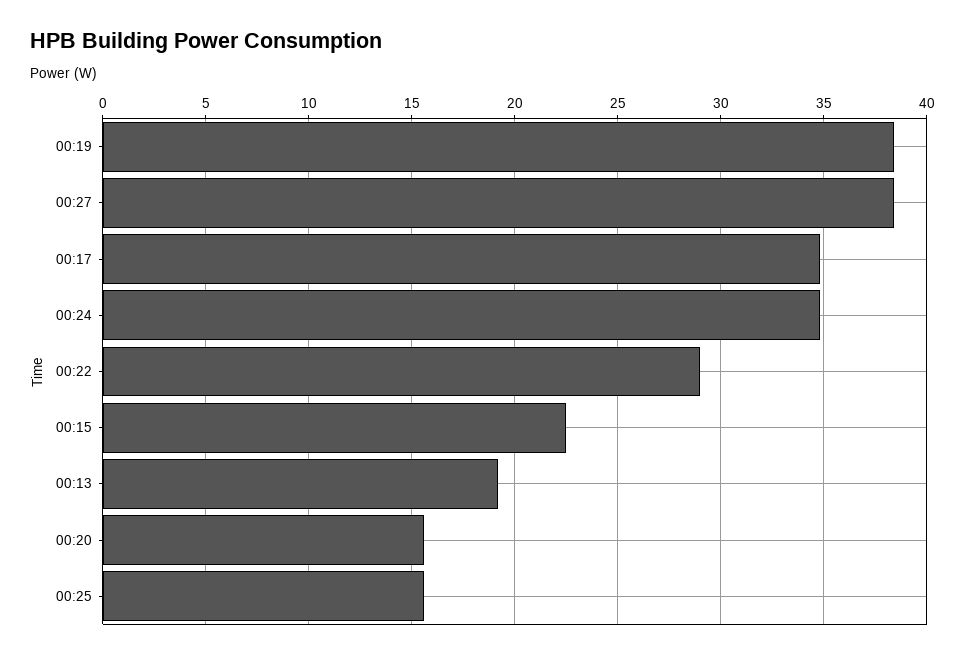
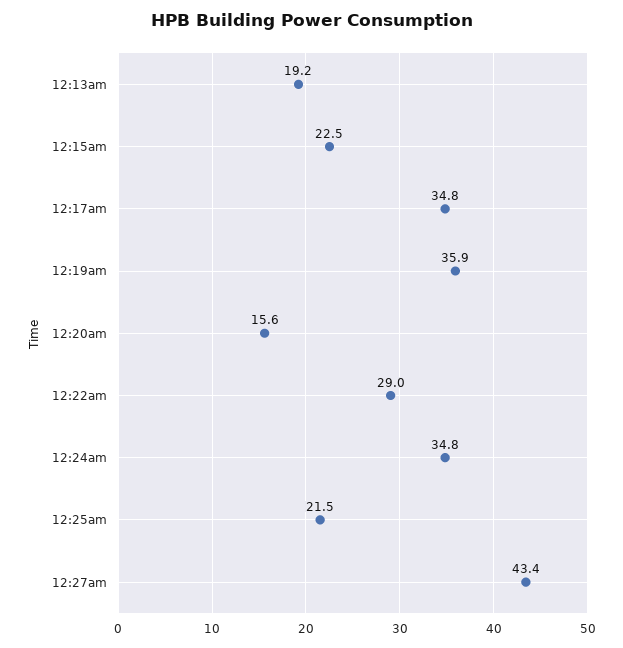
00:19: 38.5 -> 35.9
00:27: 38.5 -> 43.4
00:25: 15.5 -> 21.5

